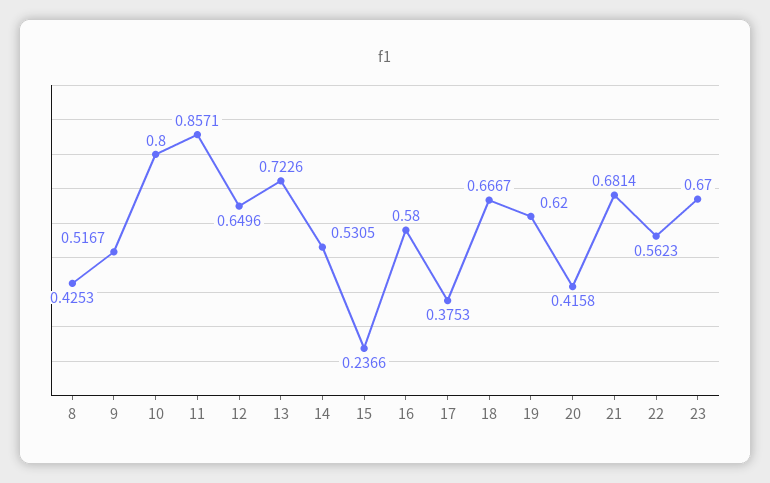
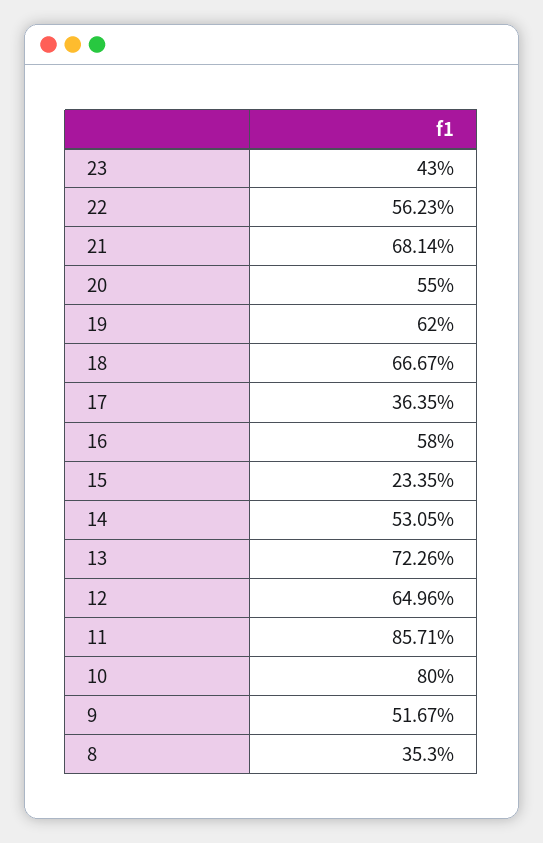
8: 0.4253 -> 0.353
15: 0.2366 -> 0.2335
17: 0.3753 -> 0.3635
20: 0.4158 -> 0.55
23: 0.67 -> 0.43

